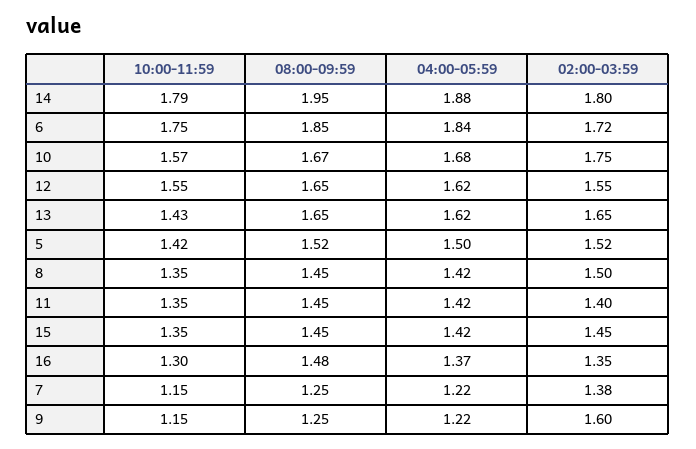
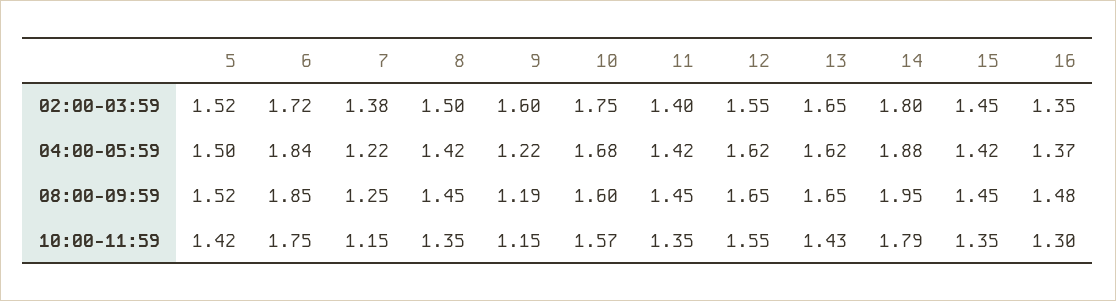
08:00-09:59, 10: 1.67 -> 1.6
08:00-09:59, 9: 1.25 -> 1.19

